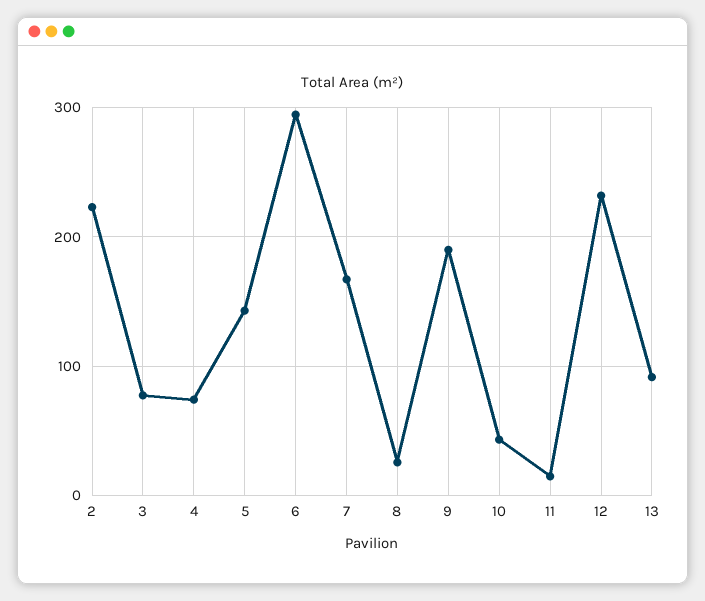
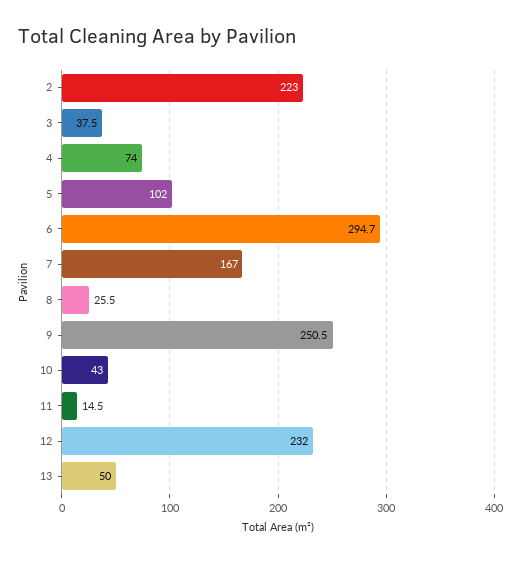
3: 80 -> 37.5
5: 140 -> 102
9: 190 -> 250.5
13: 90 -> 50

